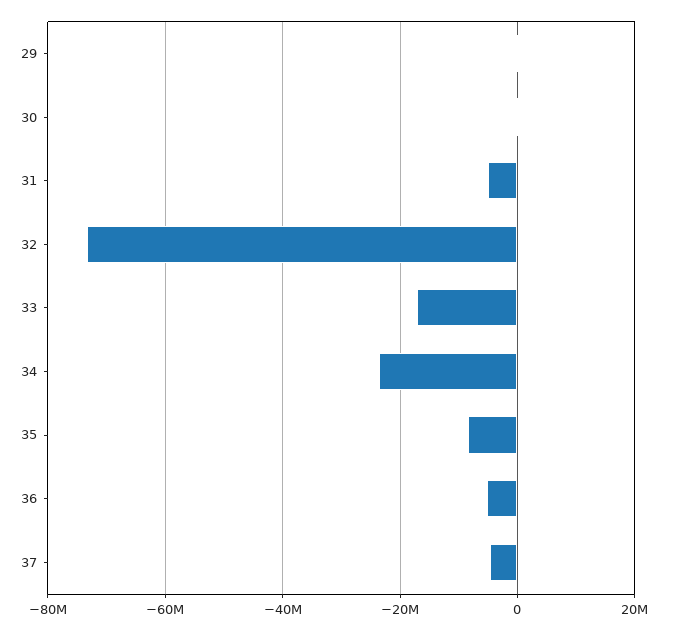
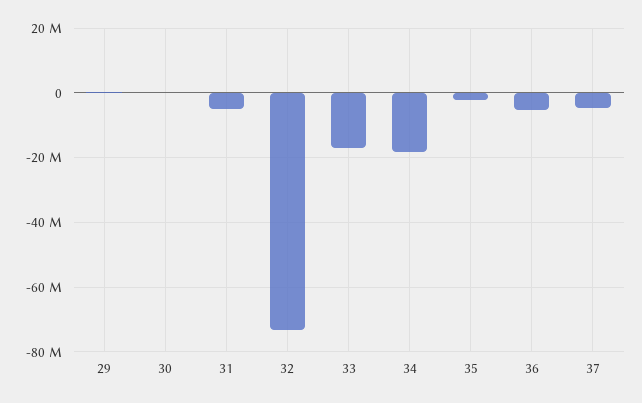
34: -24000000 -> -18000000
35: -8000000 -> -2000000

